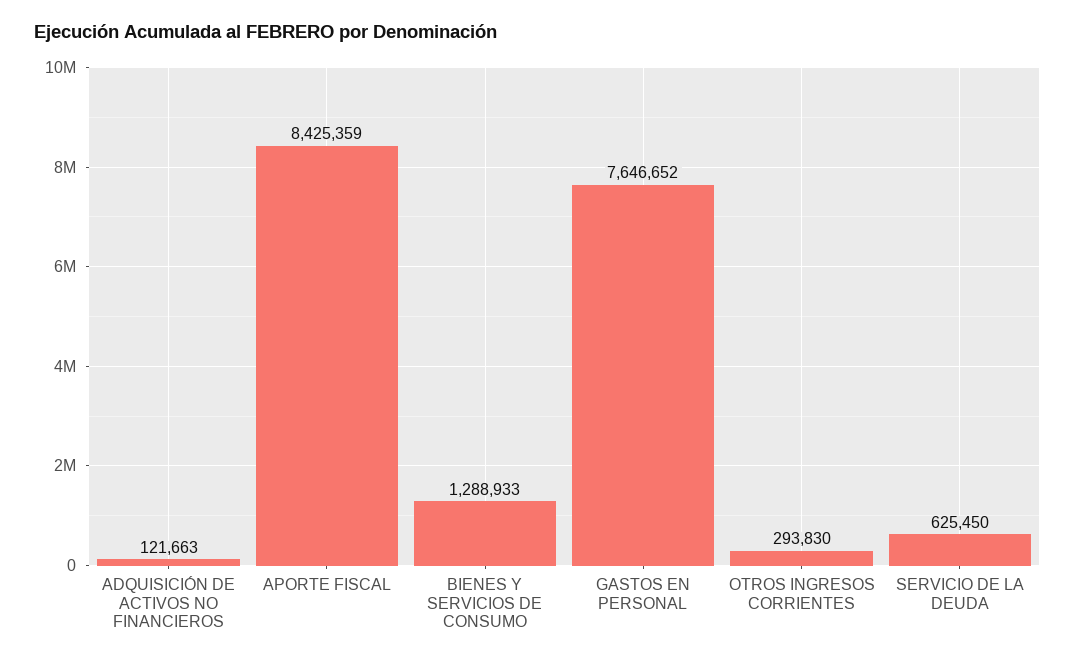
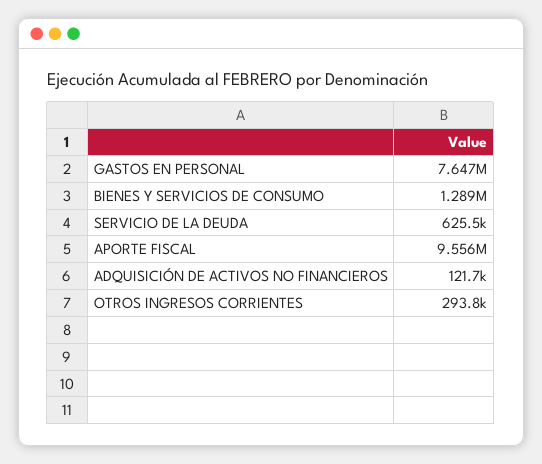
APORTE FISCAL: 8425359 -> 9556000

